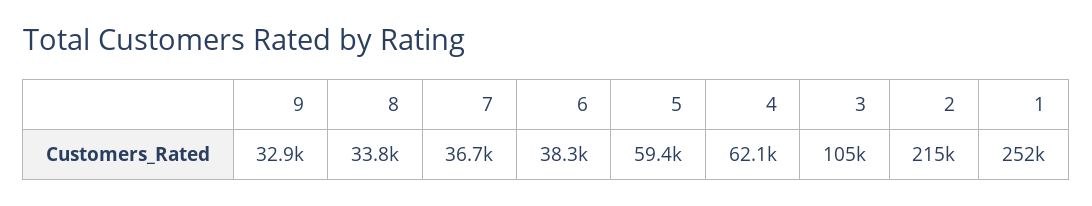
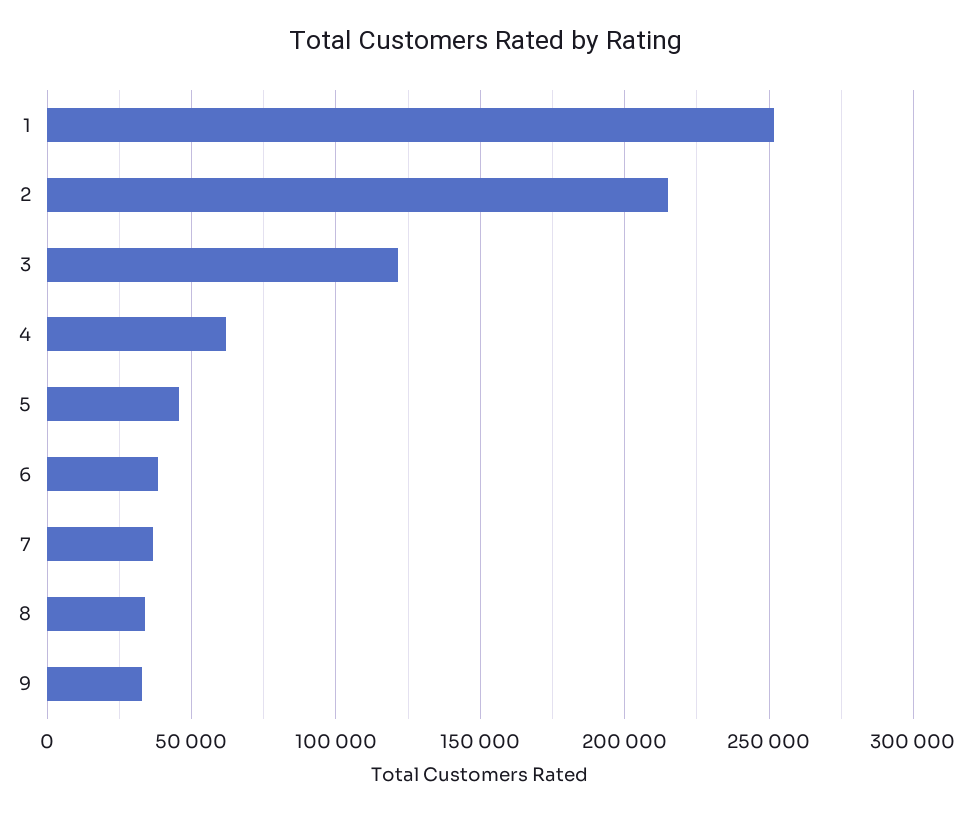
5: 59400 -> 45000
3: 105000 -> 120000

